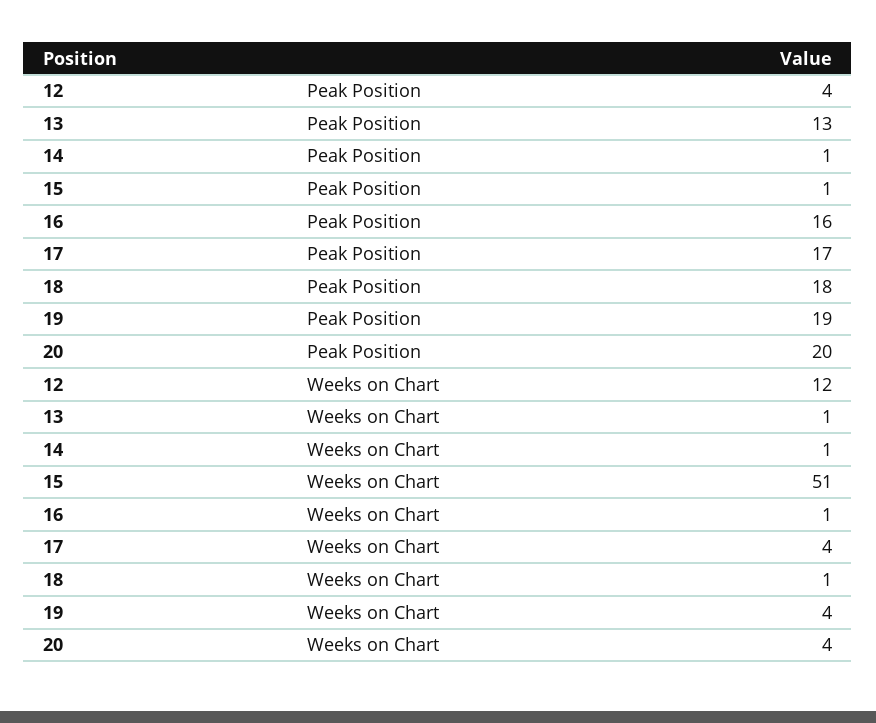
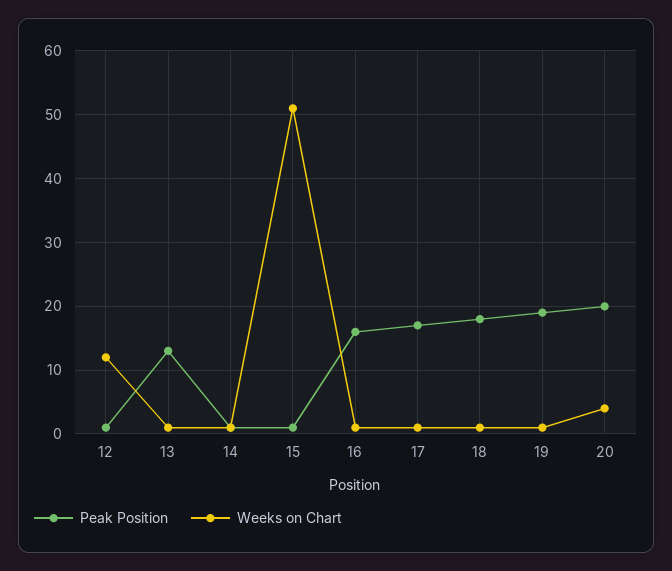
Peak Position, 12: 4 -> 1
Weeks on Chart, 17: 4 -> 1
Weeks on Chart, 19: 4 -> 1

